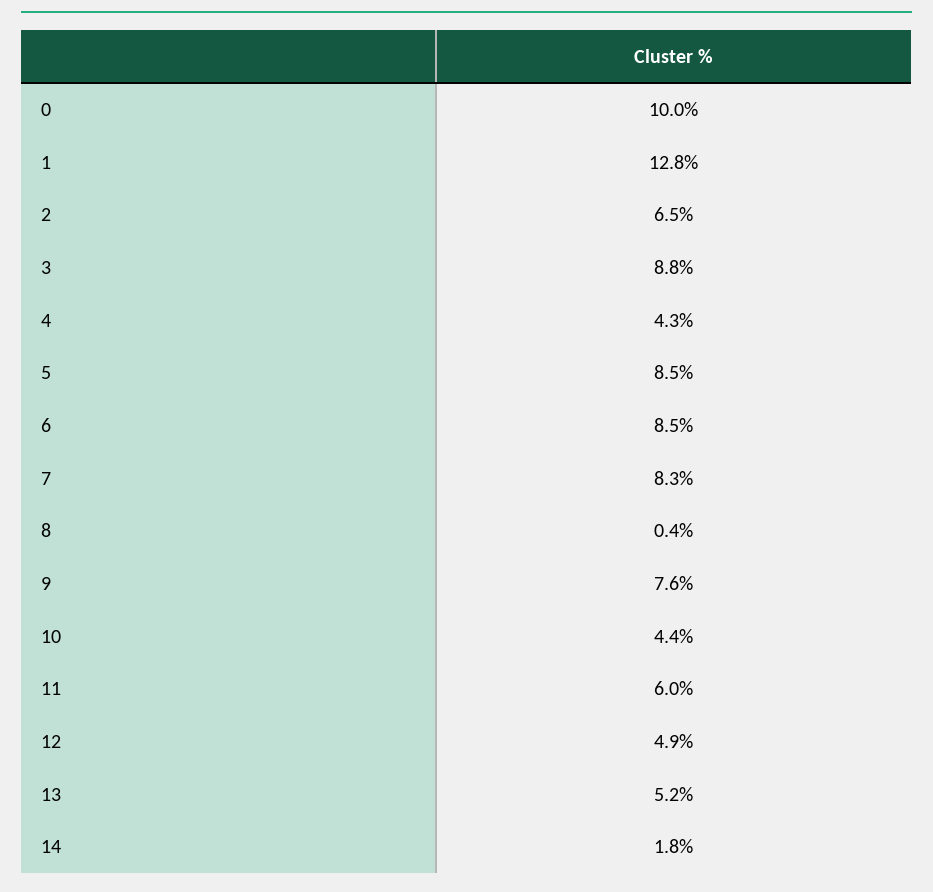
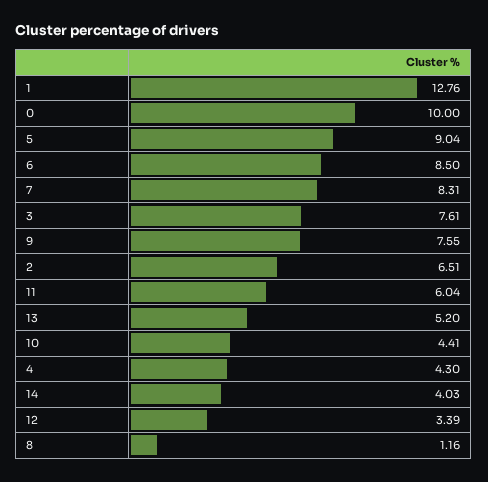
3: 8.8 -> 7.61
5: 8.5 -> 9.04
8: 0.4 -> 1.16
12: 4.9 -> 3.39
14: 1.8 -> 4.03

